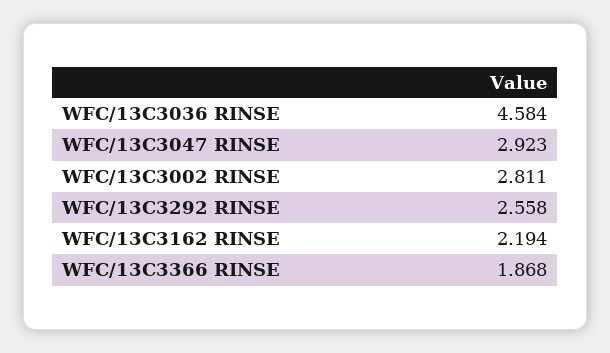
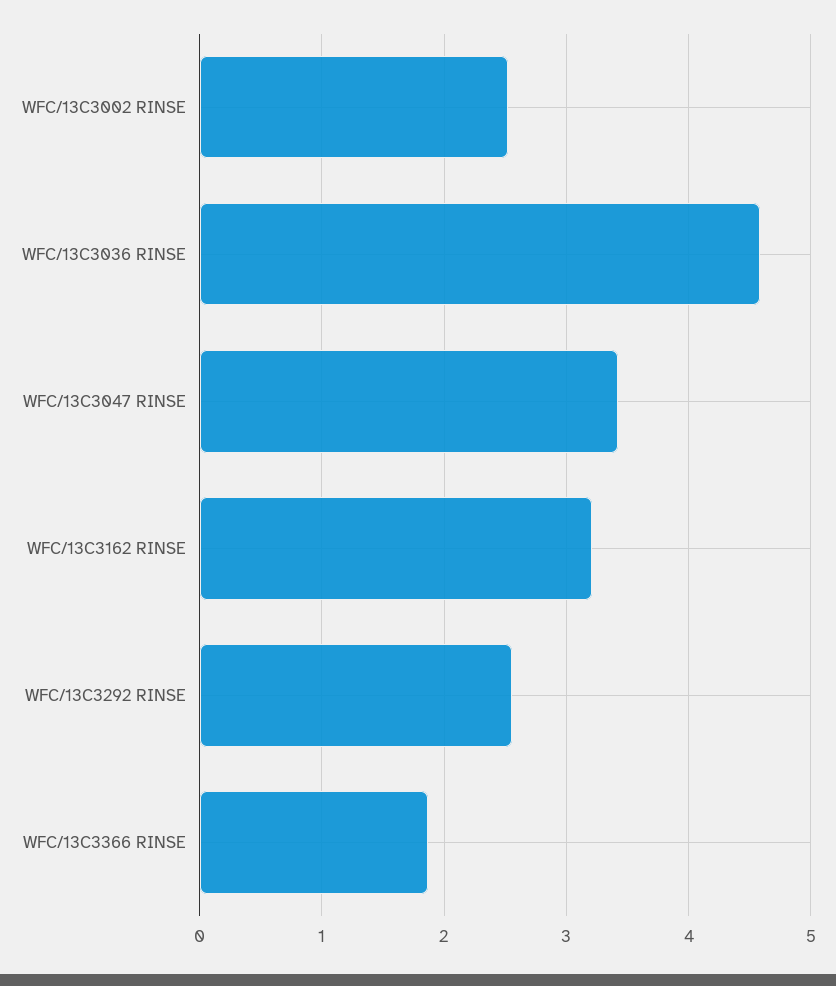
WFC/13C3047 RINSE: 2.923 -> 3.4
WFC/13C3002 RINSE: 2.811 -> 2.5
WFC/13C3162 RINSE: 2.194 -> 3.2

